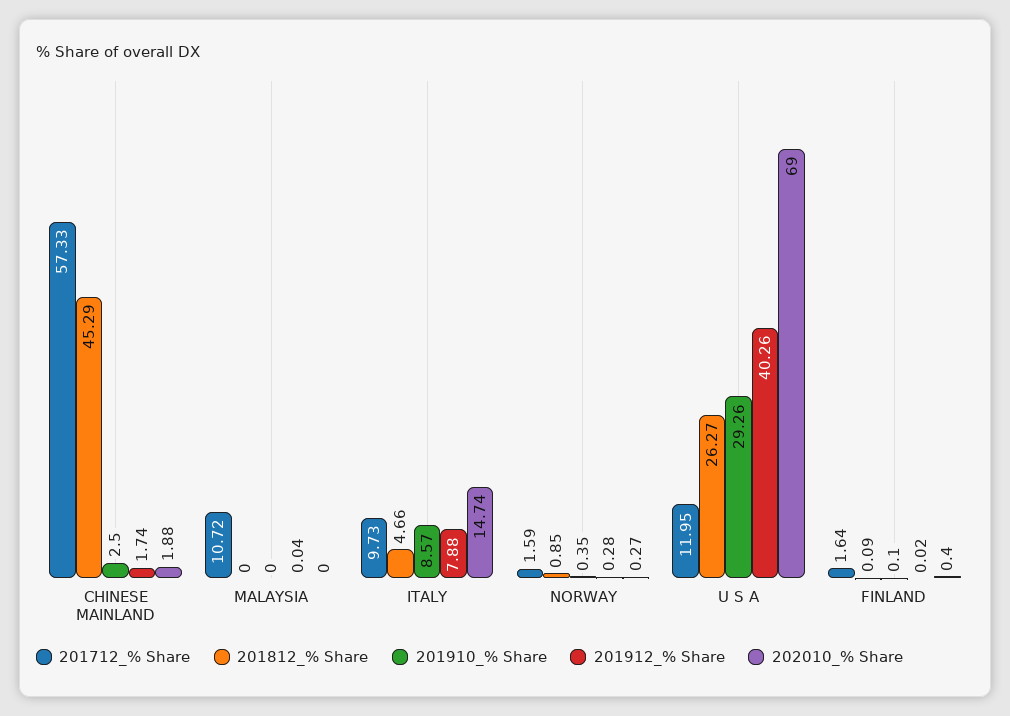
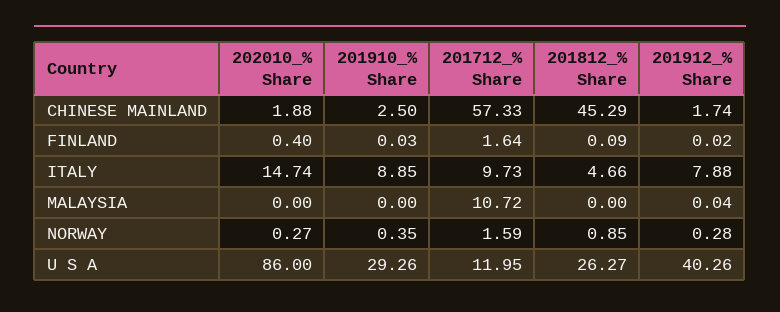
201910_% Share, ITALY: 8.57 -> 8.85
202010_% Share, U S A: 69 -> 86
201910_% Share, FINLAND: 0.1 -> 0.03

